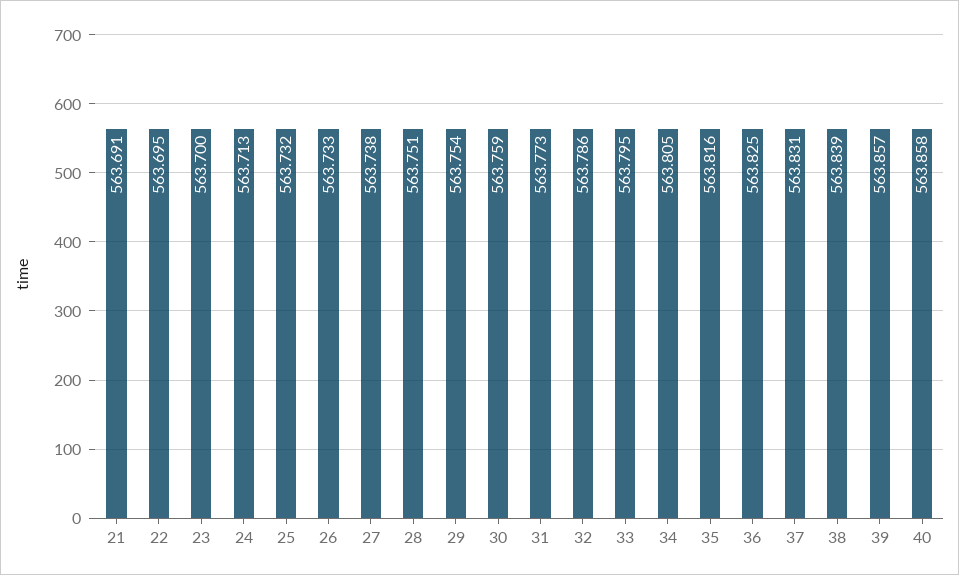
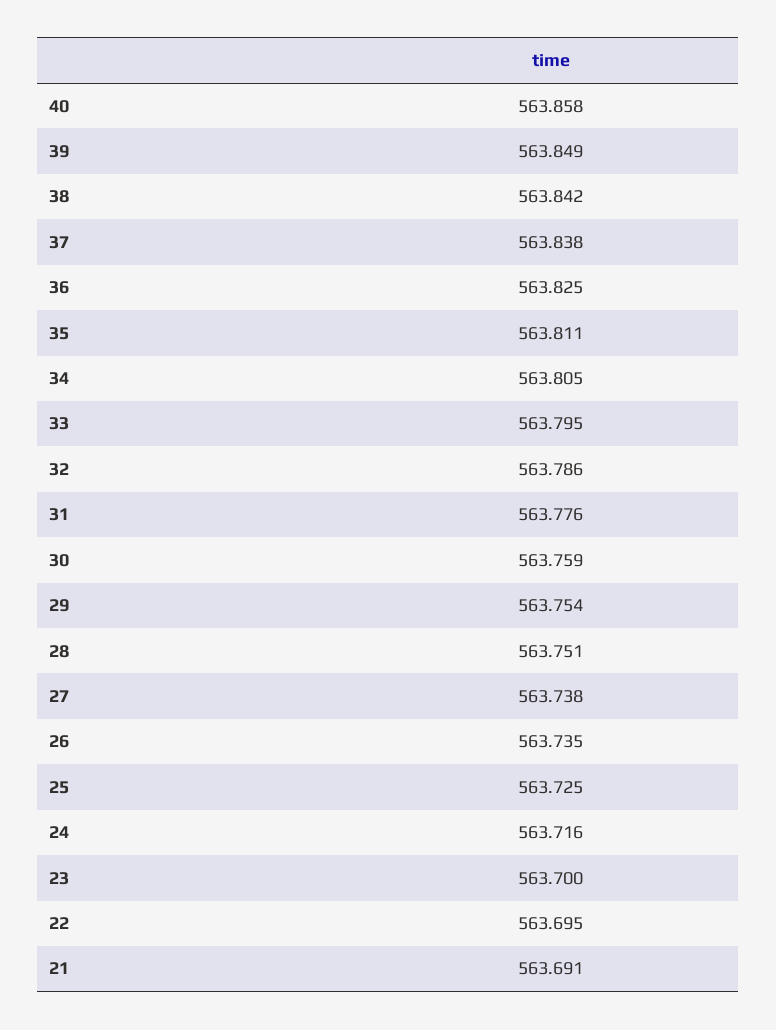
24: 563.713 -> 563.716
25: 563.732 -> 563.725
26: 563.733 -> 563.735
31: 563.773 -> 563.776
35: 563.816 -> 563.811
37: 563.831 -> 563.838
38: 563.839 -> 563.842
39: 563.857 -> 563.849

